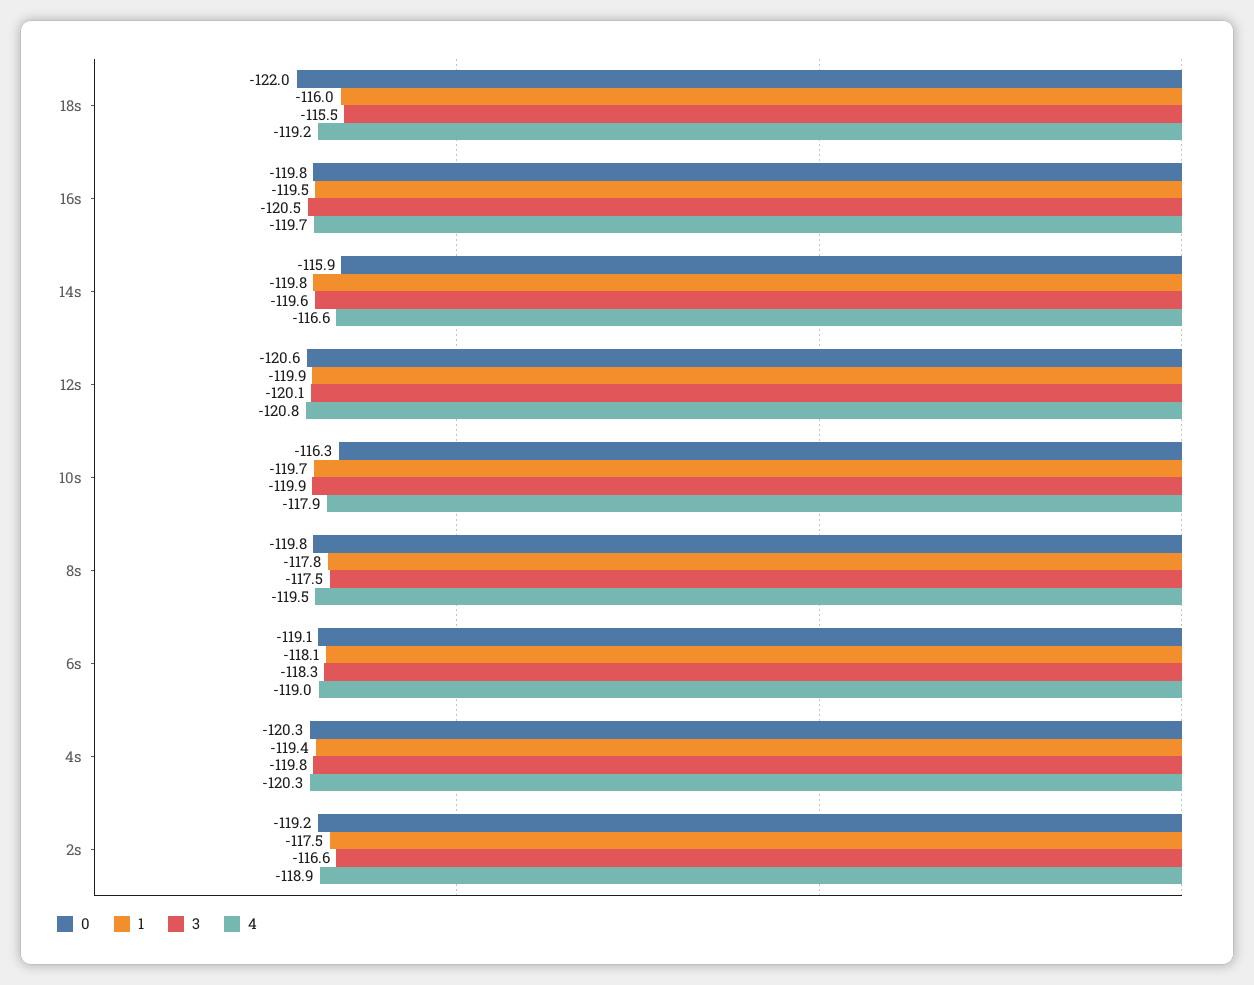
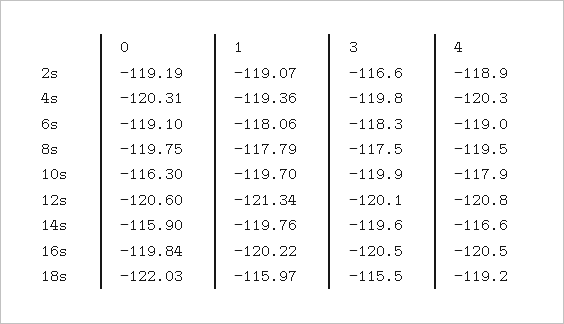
1, 16s: -119.5 -> -120.22
4, 16s: -119.7 -> -120.5
1, 12s: -119.9 -> -121.34
1, 2s: -117.5 -> -119.07

